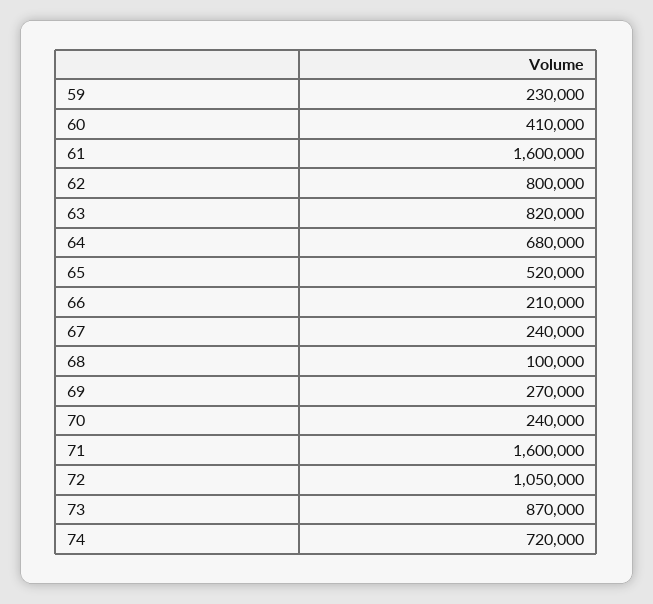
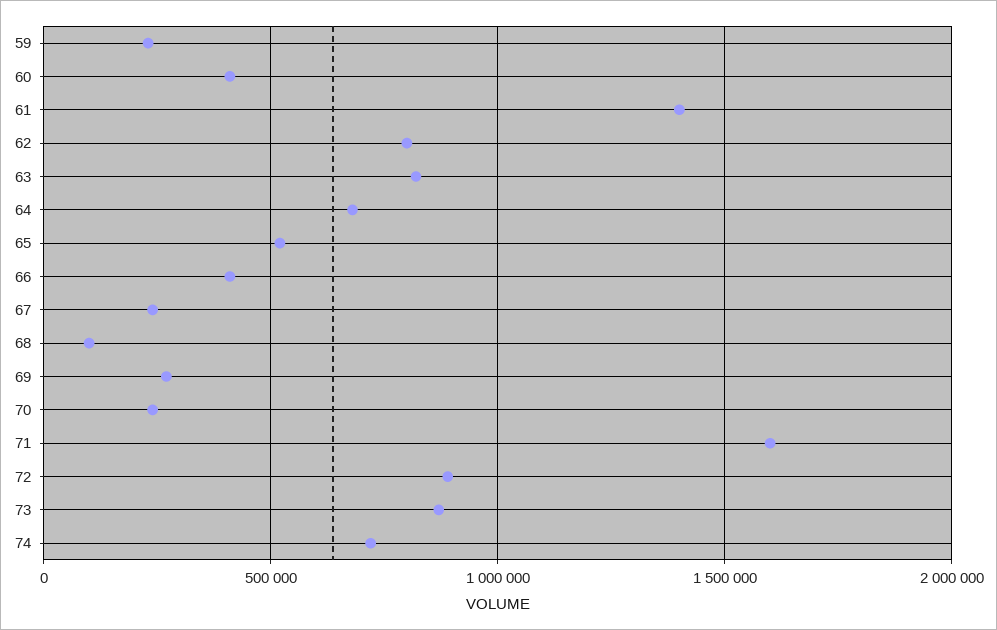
61: 1600000 -> 1400000
66: 210000 -> 400000
72: 1050000 -> 900000

